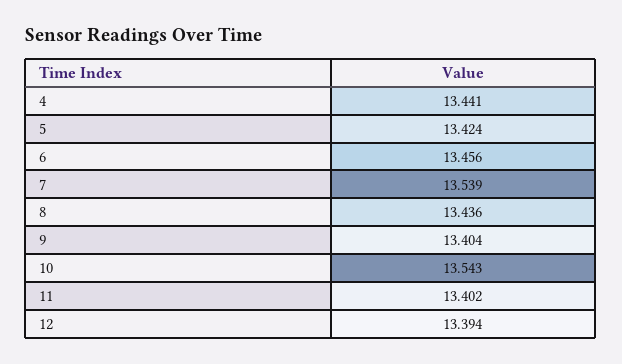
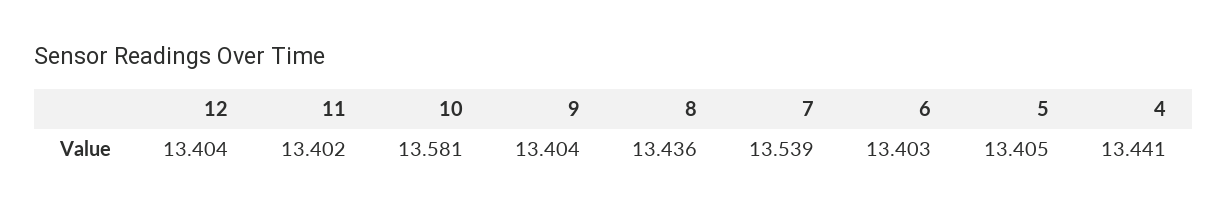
5: 13.424 -> 13.405
6: 13.456 -> 13.403
10: 13.543 -> 13.581
12: 13.394 -> 13.404

